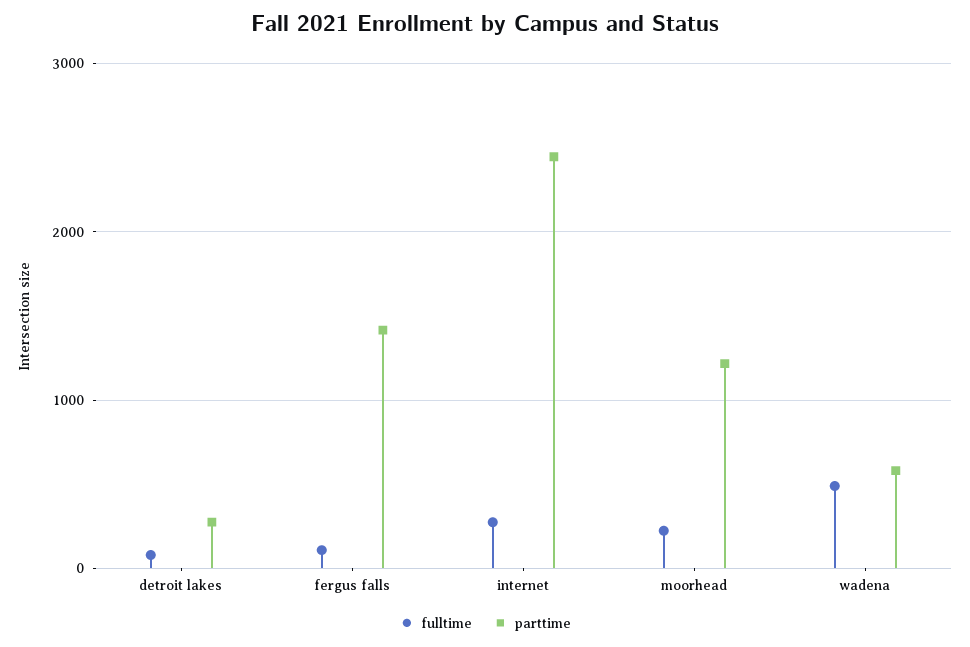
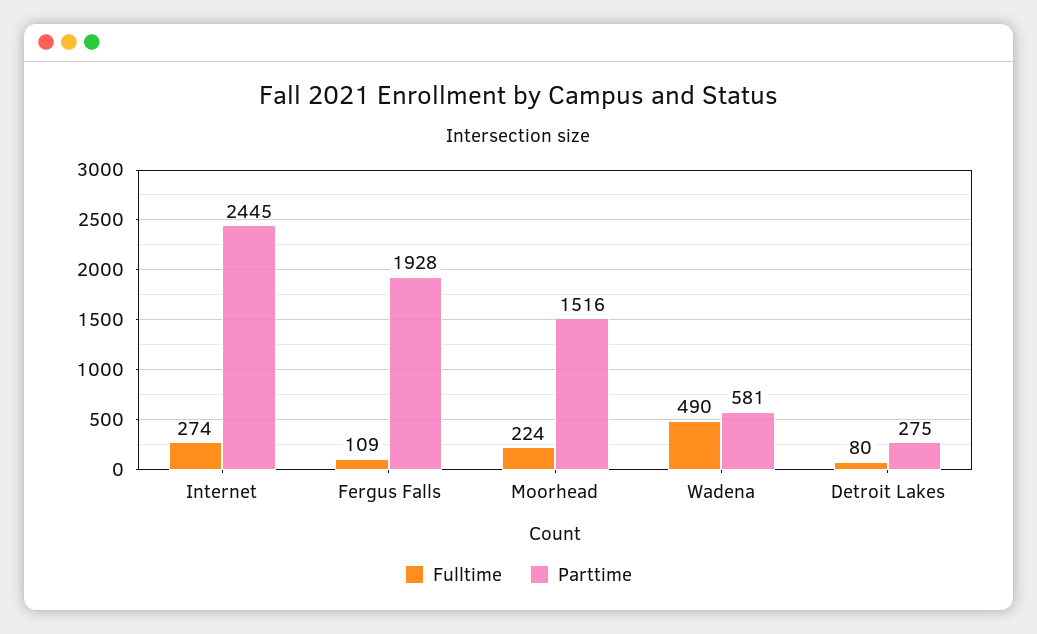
parttime, fergus falls: 1400 -> 1928
parttime, moorhead: 1200 -> 1516

